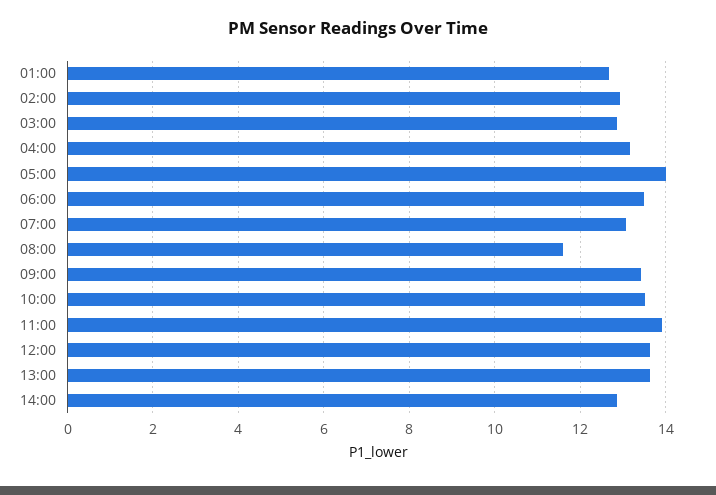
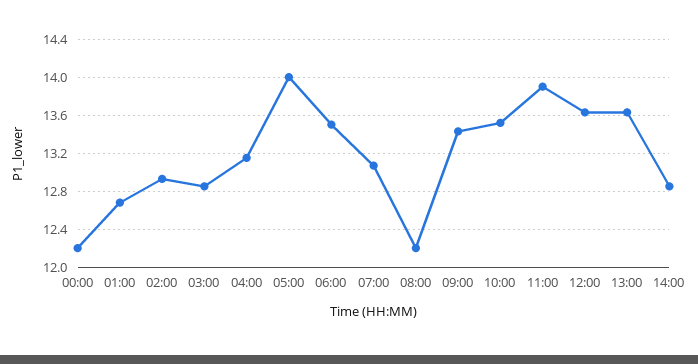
08:00: 11.6 -> 12.2
00:00: none -> 12.2

